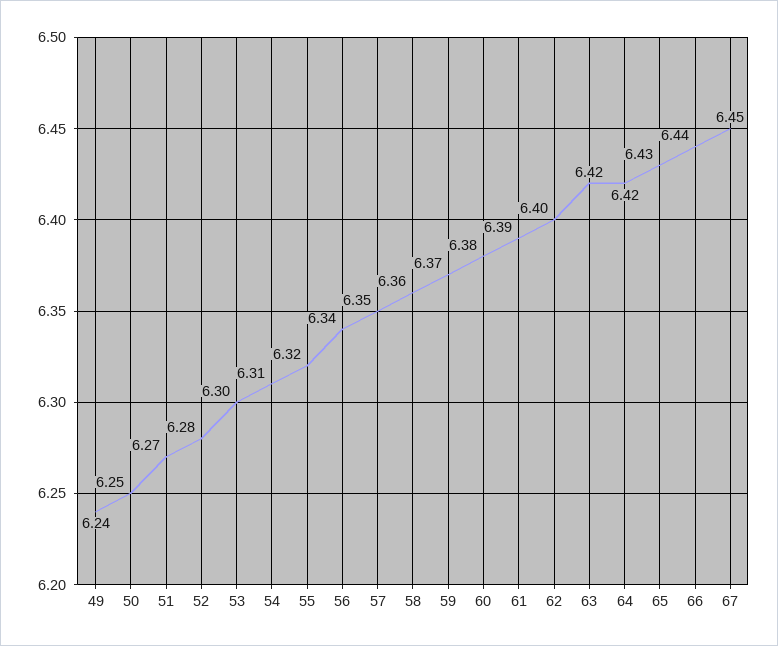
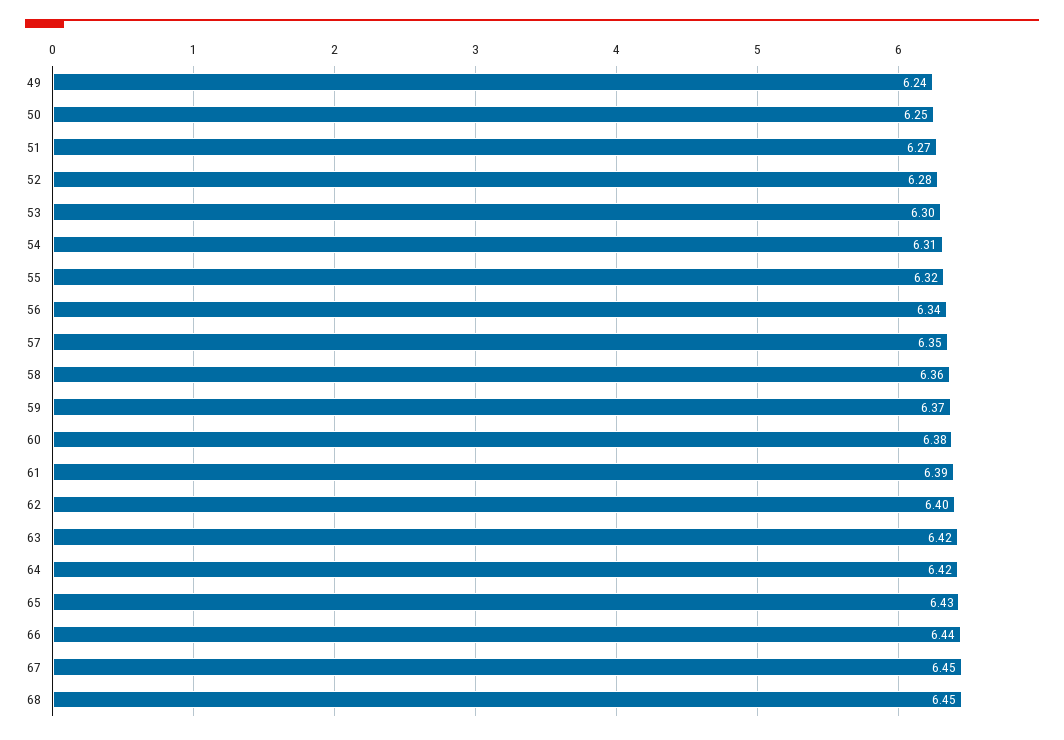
68: none -> 6.45

